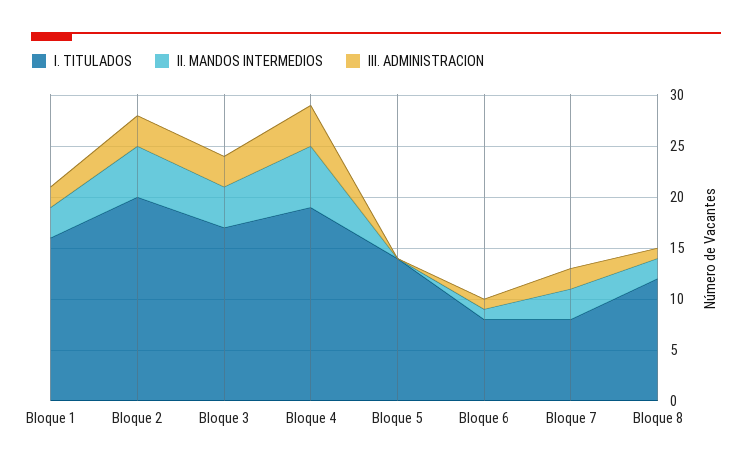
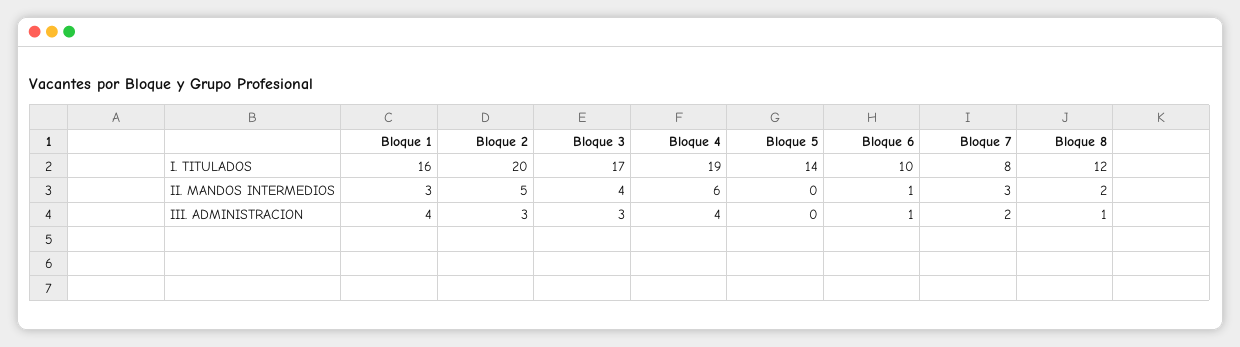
III. ADMINISTRACION, Bloque 1: 2 -> 4
I. TITULADOS, Bloque 6: 8 -> 10

